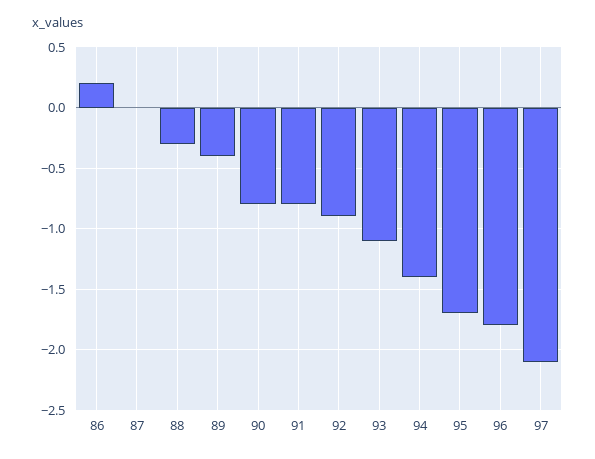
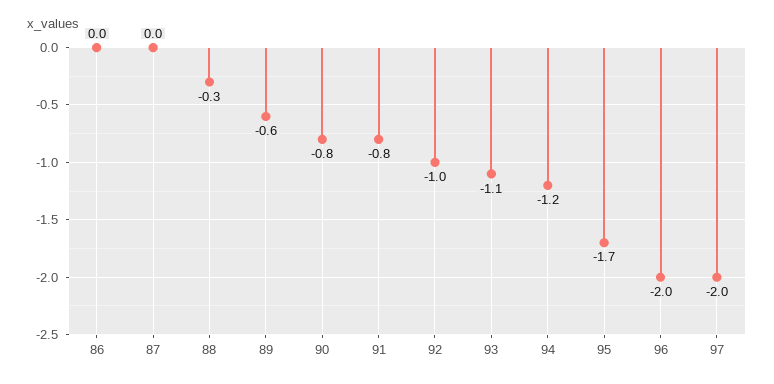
86: 0.2 -> 0
89: -0.4 -> -0.6
92: -0.9 -> -1
94: -1.4 -> -1.2
96: -1.8 -> -2
97: -2.1 -> -2

